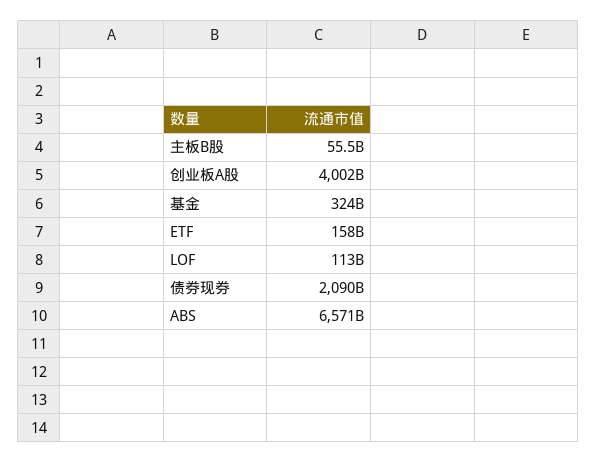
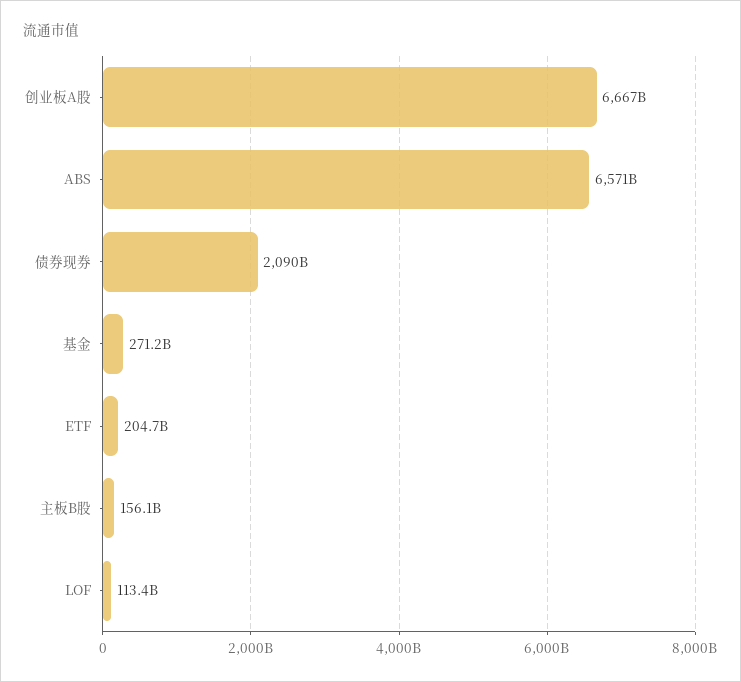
主板B股: 55500000000 -> 156100000000
创业板A股: 4002000000000 -> 6667000000000
基金: 324000000000 -> 271200000000
ETF: 158000000000 -> 204700000000

